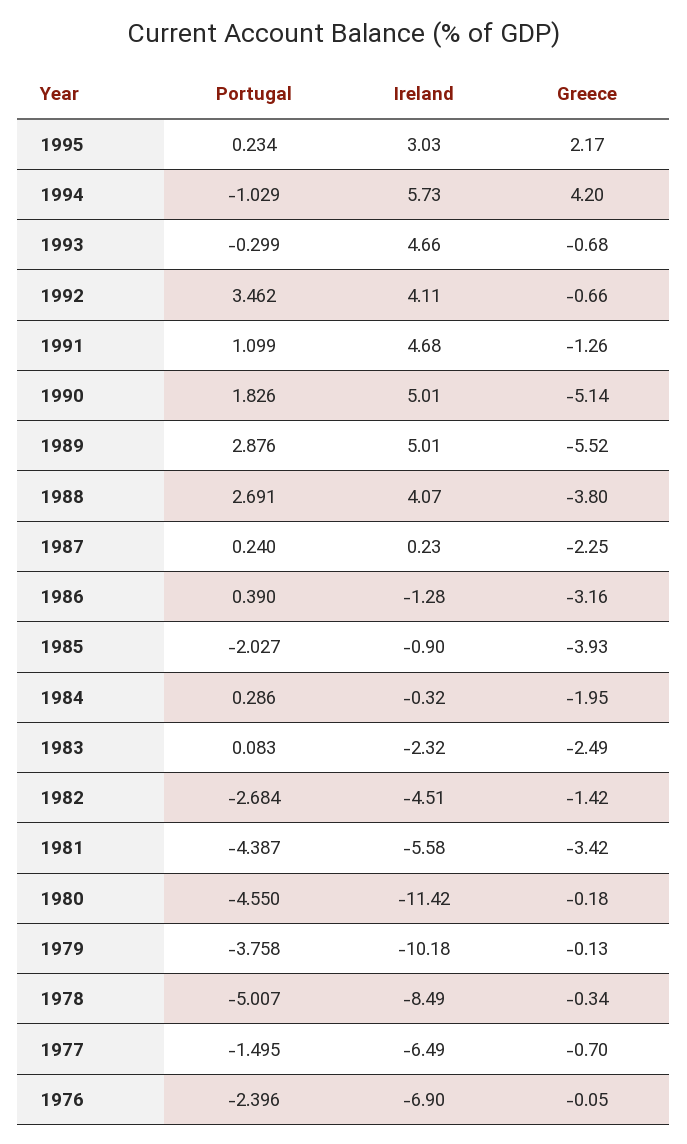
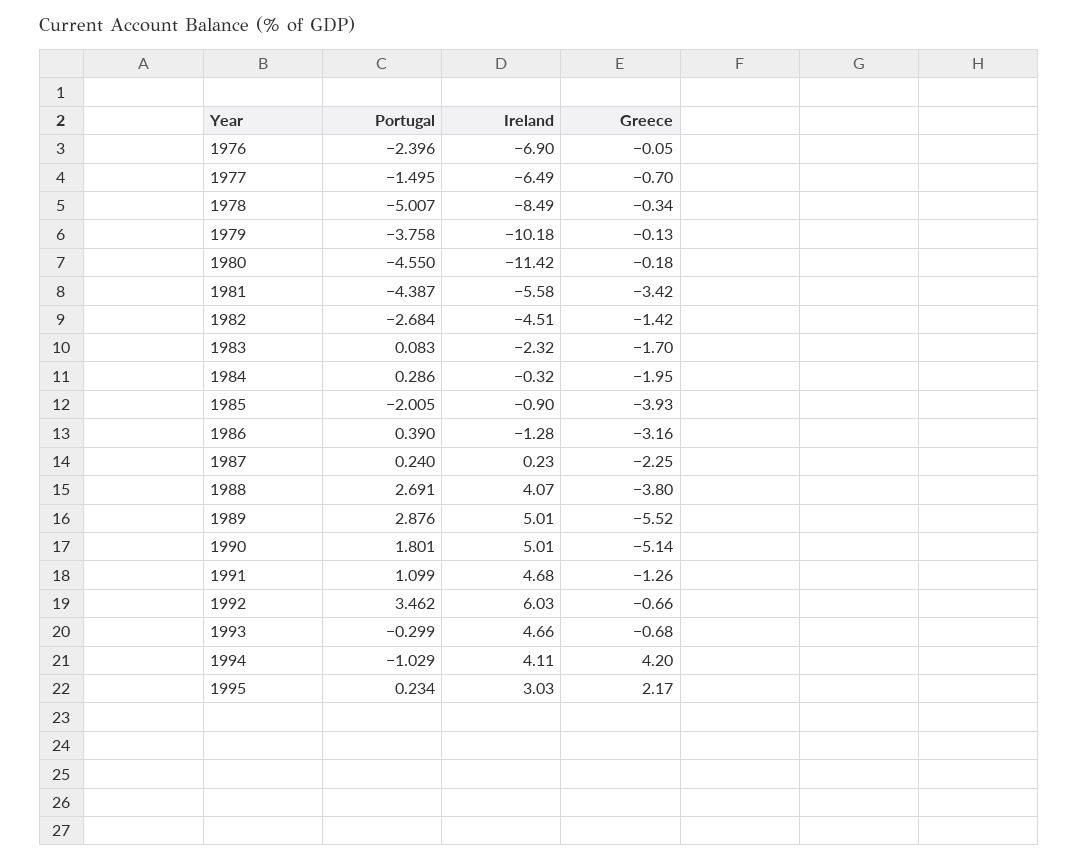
Ireland, 1994: 5.73 -> 4.11
Ireland, 1992: 4.11 -> 6.03
Portugal, 1990: 1.826 -> 1.801
Portugal, 1985: -2.027 -> -2.005
Greece, 1983: -2.49 -> -1.7

